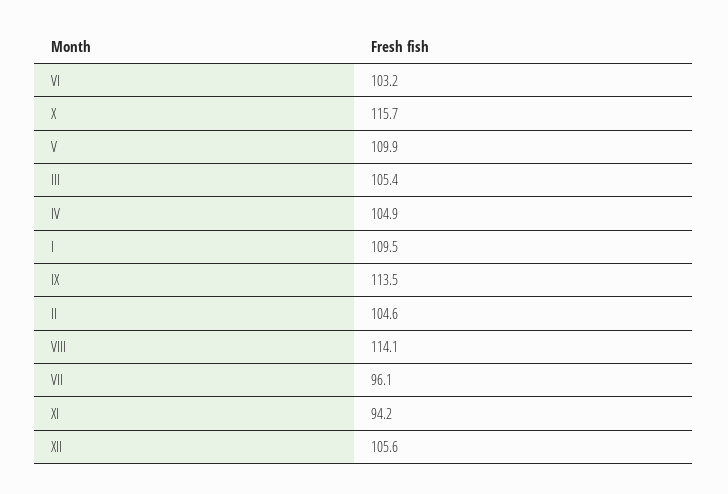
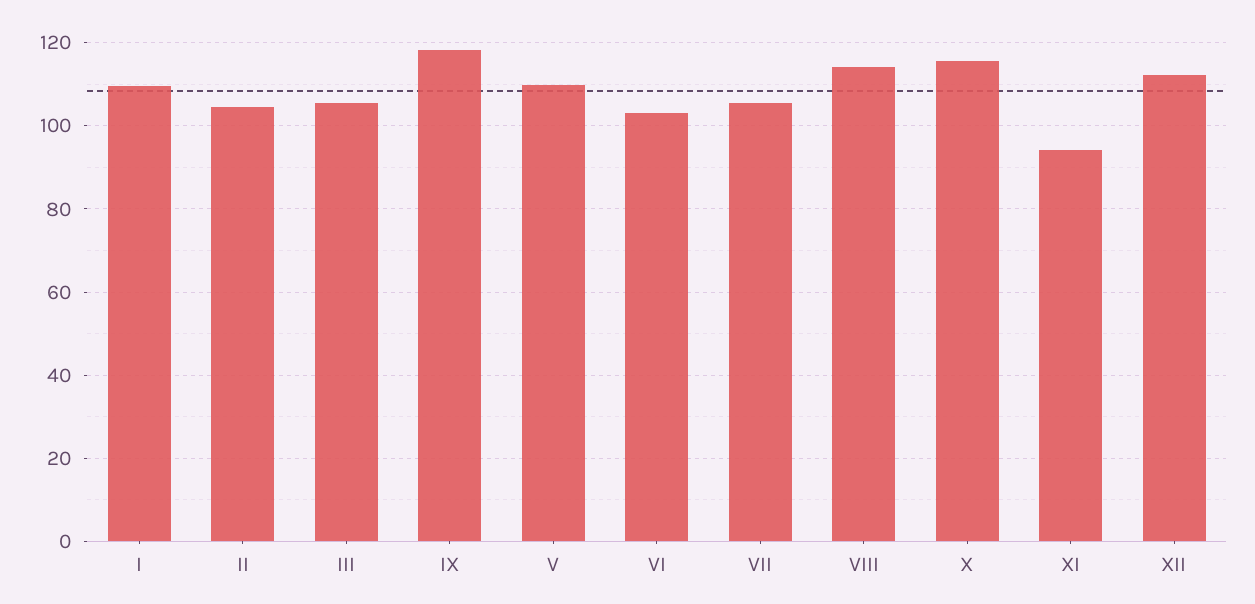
IV: 104.9 -> none
IX: 113.5 -> 118
VII: 96.1 -> 106
XII: 105.6 -> 112

